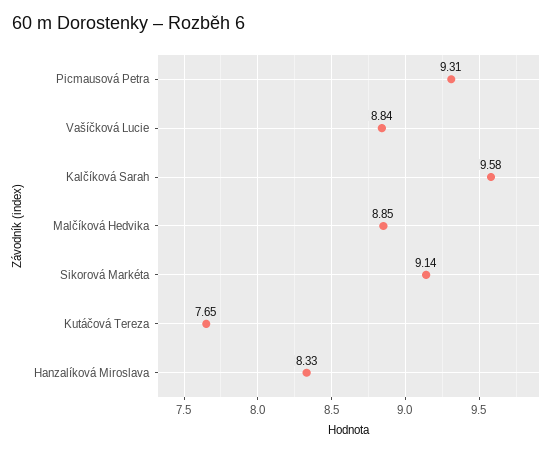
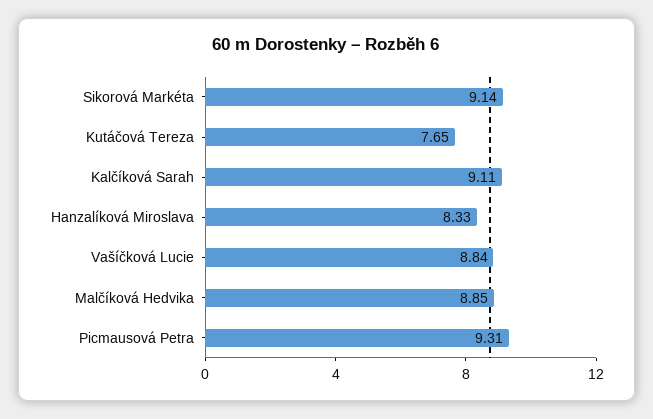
Kalčíková Sarah: 9.58 -> 9.11

